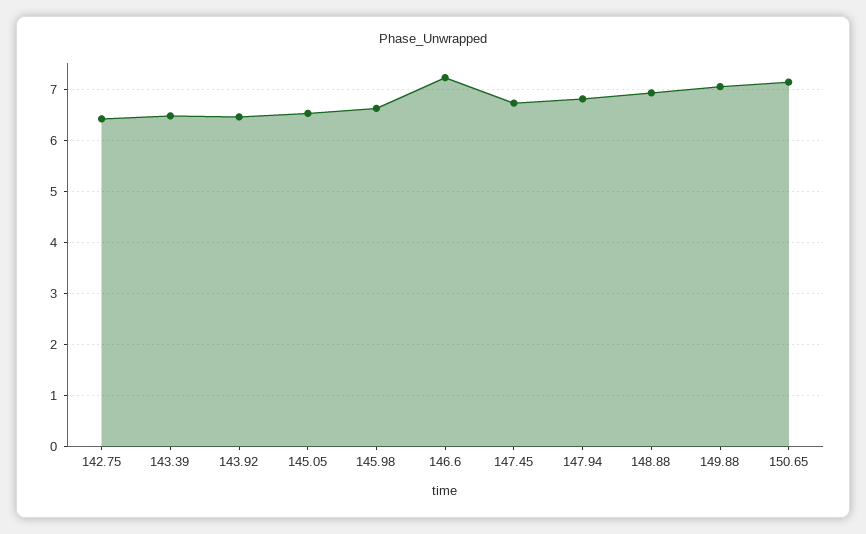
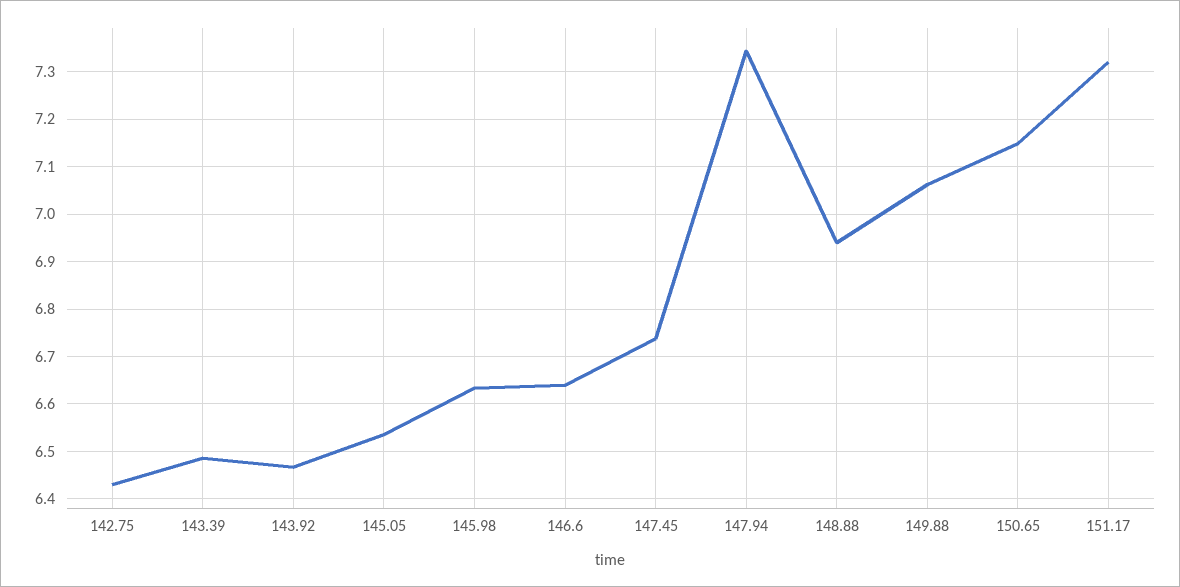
146.6: 7.2 -> 6.64
147.94: 6.8 -> 7.34
151.17: none -> 7.32

